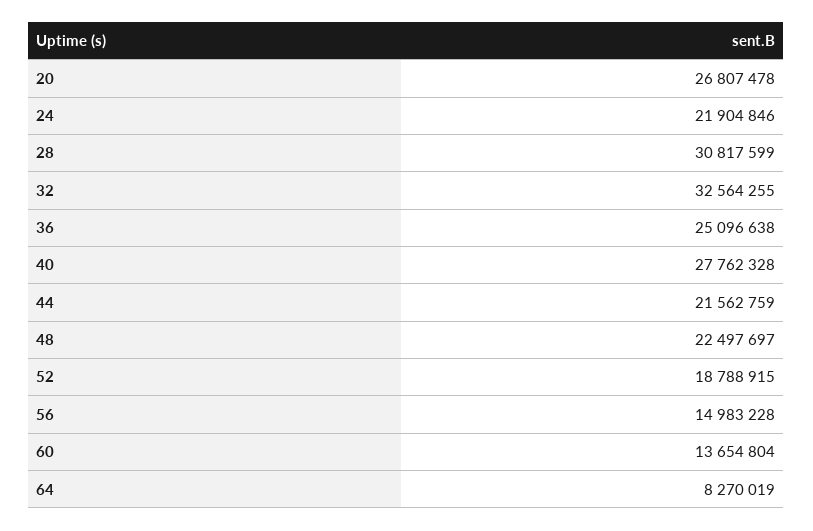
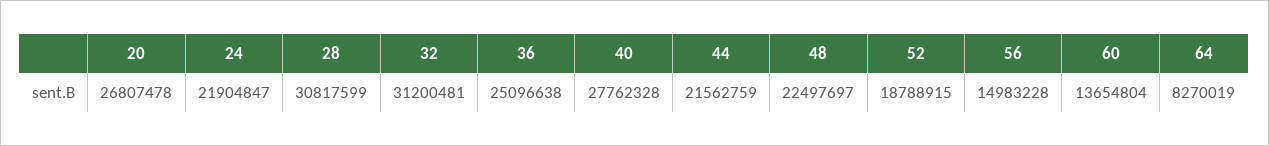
24: 21904846 -> 21904847
32: 32564255 -> 31200481

